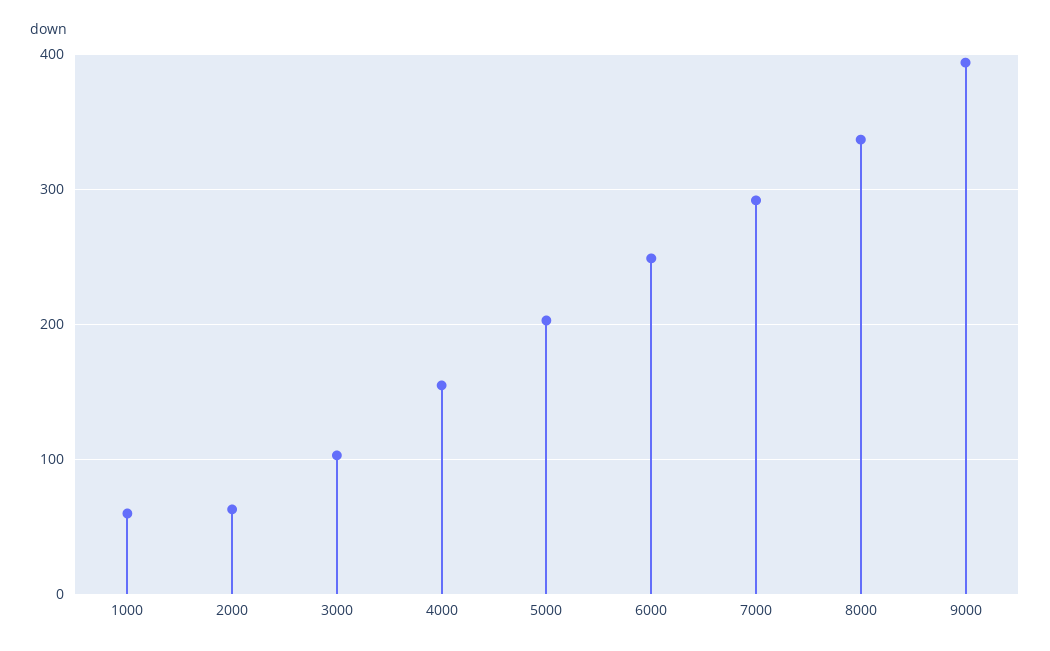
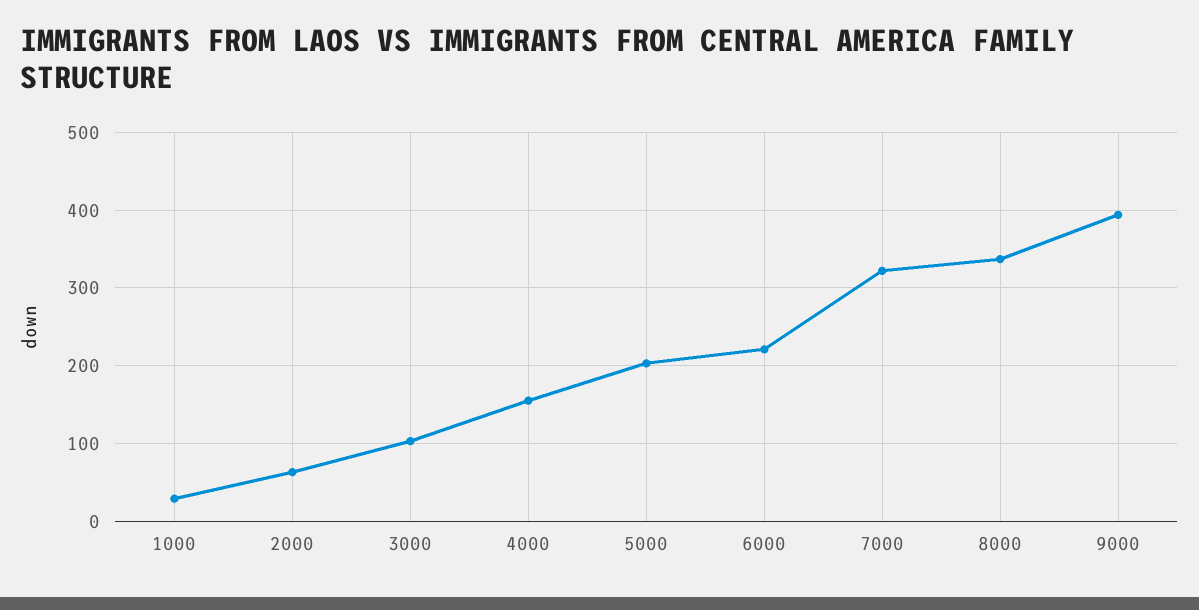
1000: 60 -> 30
6000: 250 -> 220
7000: 290 -> 320

